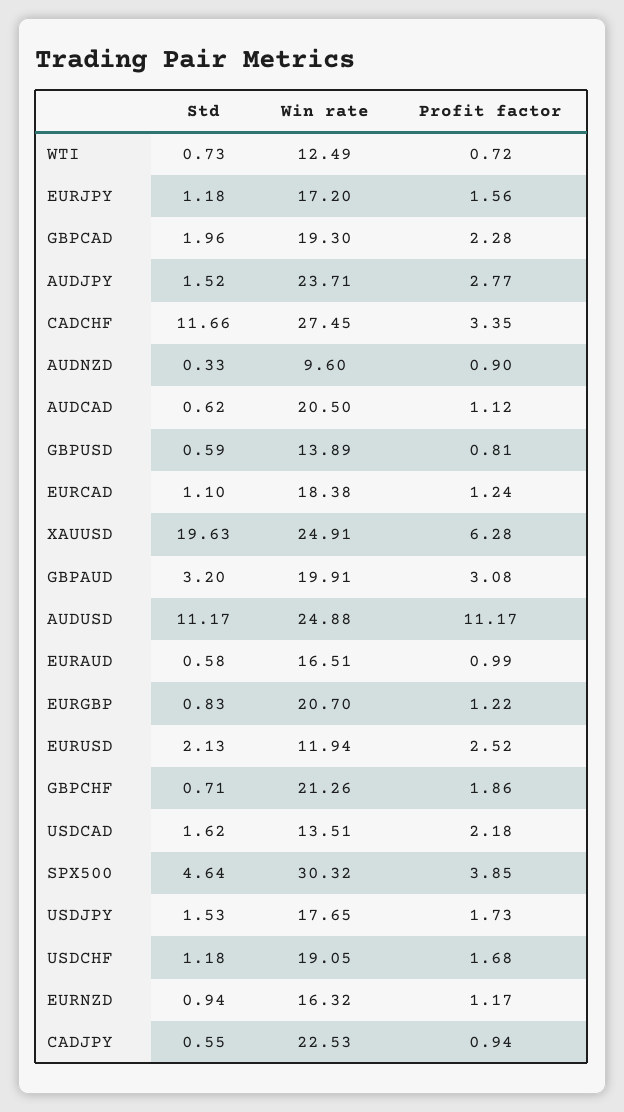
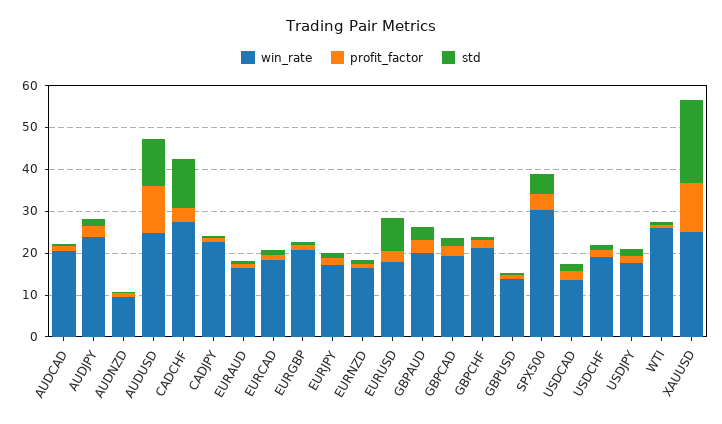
Win rate, WTI: 12.49 -> 26
Profit factor, XAUUSD: 6.28 -> 12
Std, EURUSD: 2.13 -> 8
Win rate, EURUSD: 11.94 -> 18

